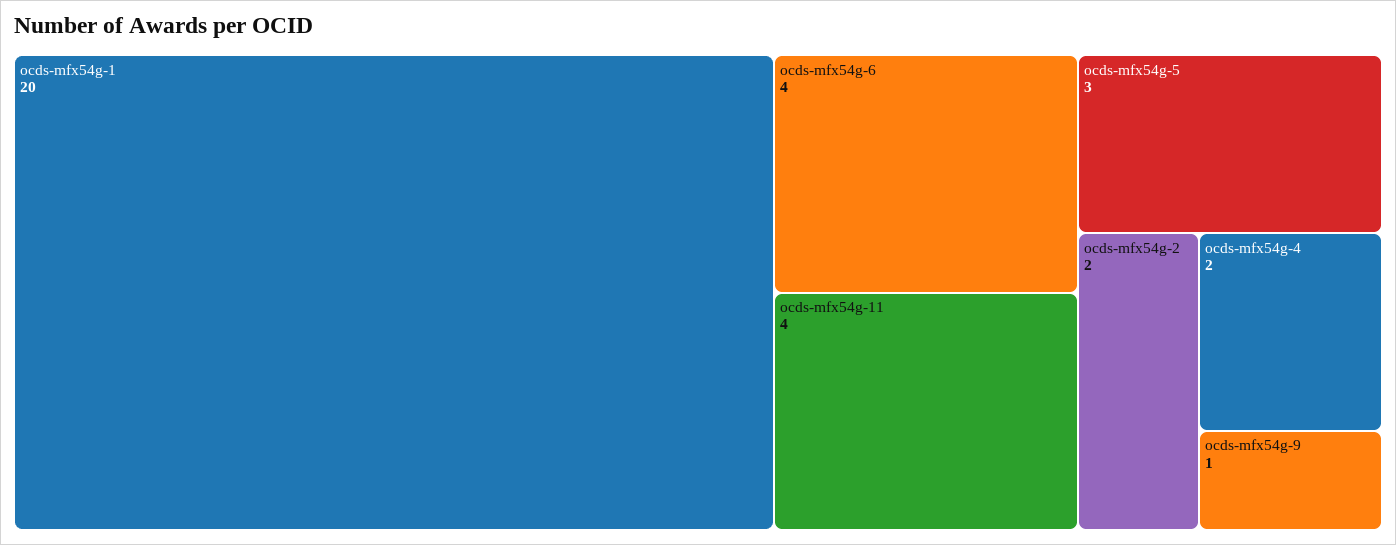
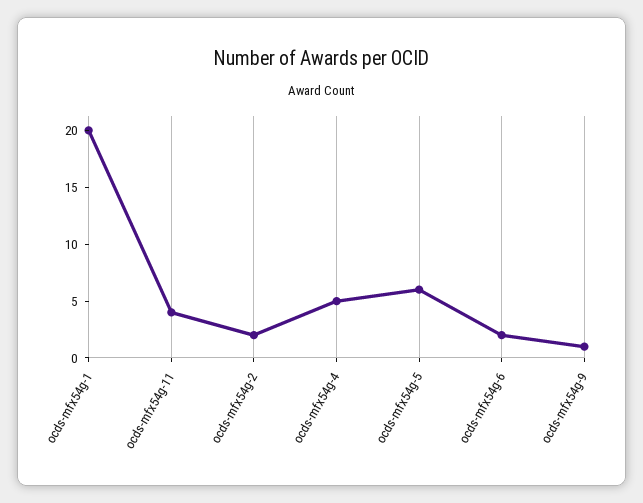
ocds-mfx54g-6: 4 -> 2
ocds-mfx54g-5: 3 -> 6
ocds-mfx54g-4: 2 -> 5

